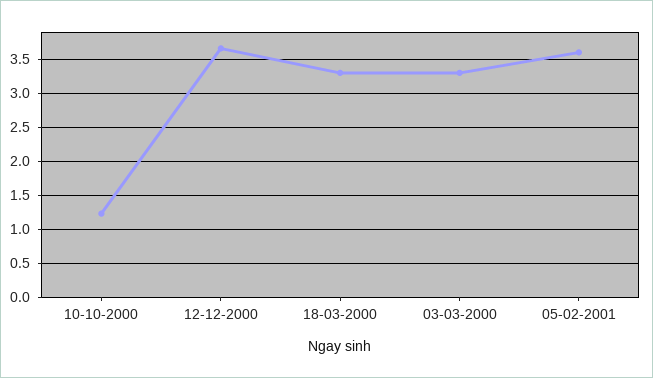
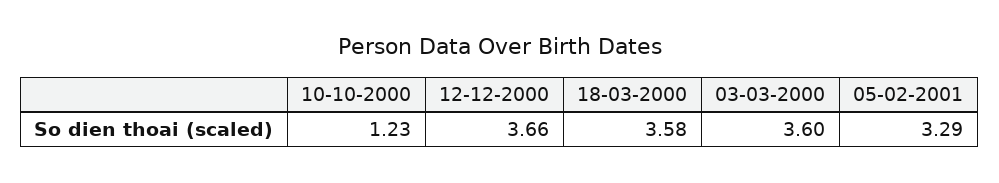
18-03-2000: 3.3 -> 3.58
03-03-2000: 3.3 -> 3.6
05-02-2001: 3.6 -> 3.29

